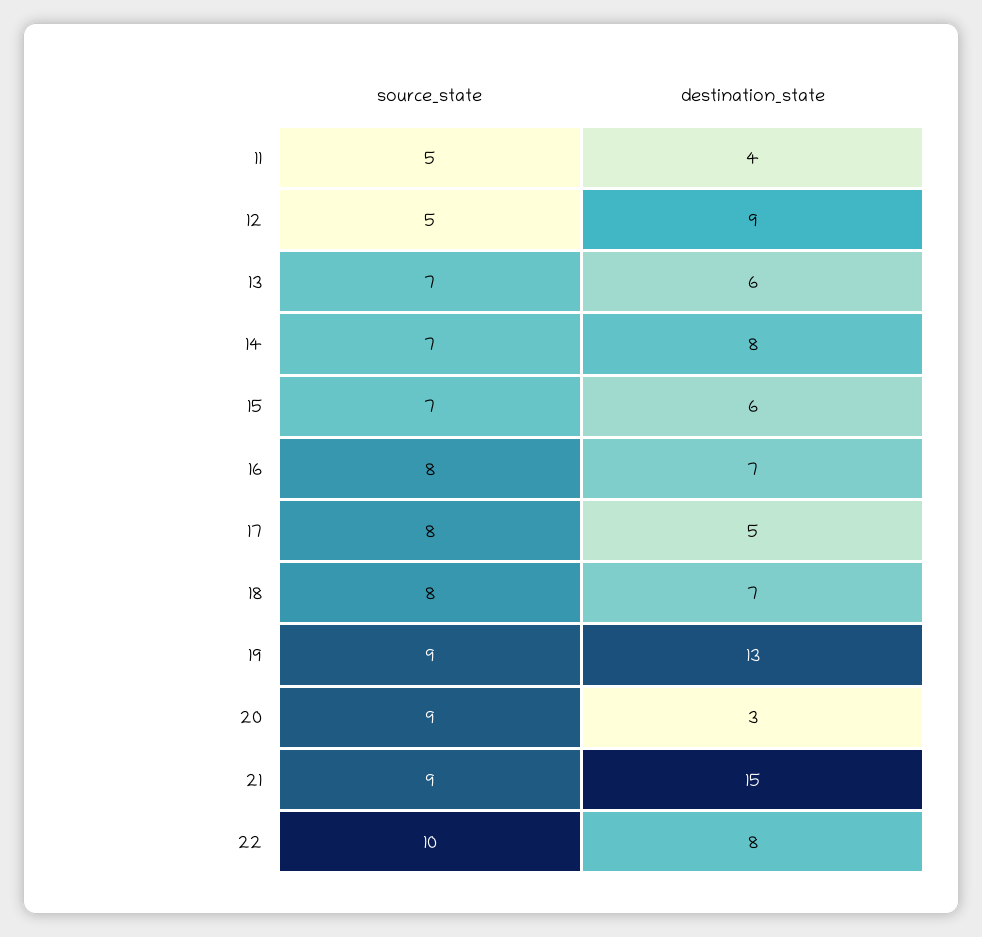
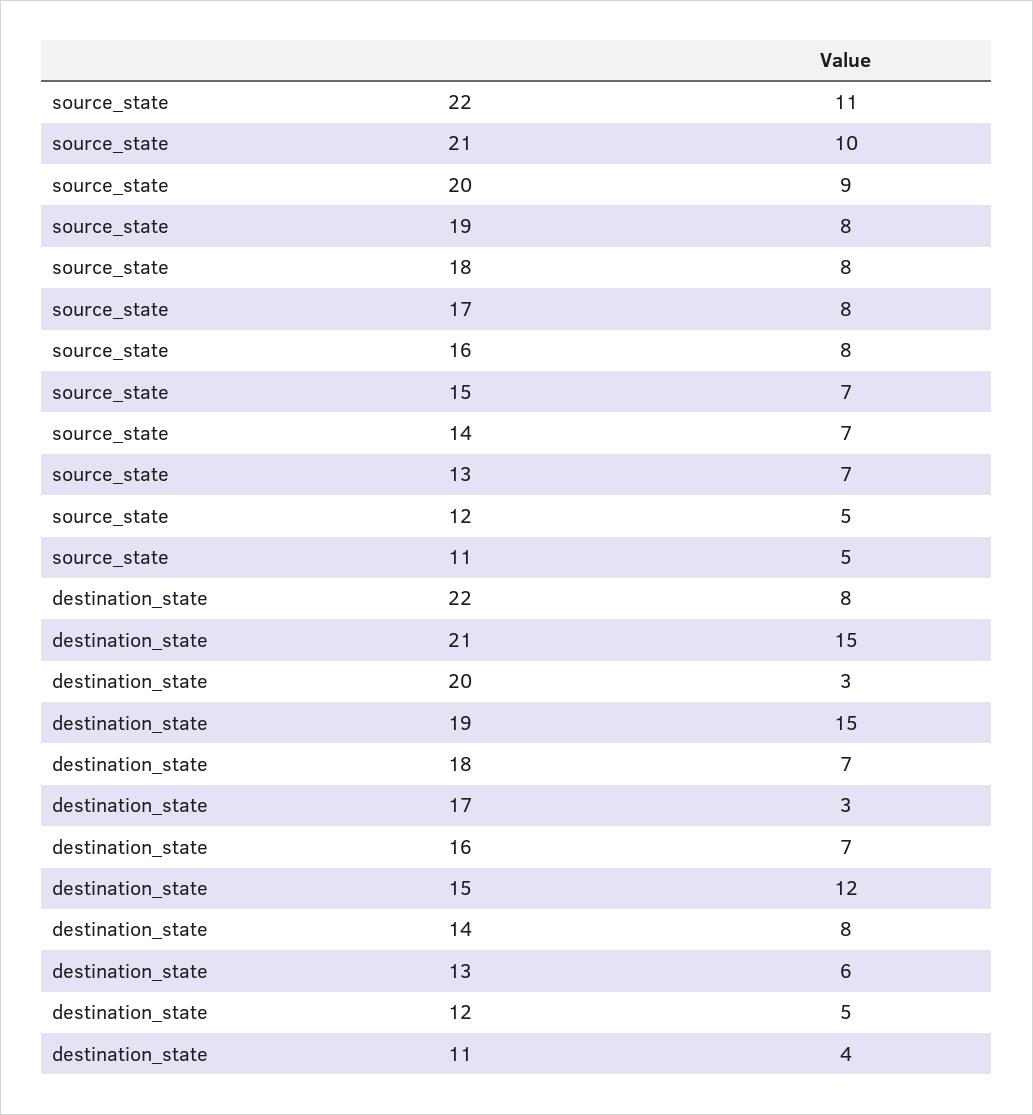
destination_state, 12: 9 -> 5
destination_state, 15: 6 -> 12
destination_state, 17: 5 -> 3
source_state, 19: 9 -> 8
destination_state, 19: 13 -> 15
source_state, 21: 9 -> 10
source_state, 22: 10 -> 11

